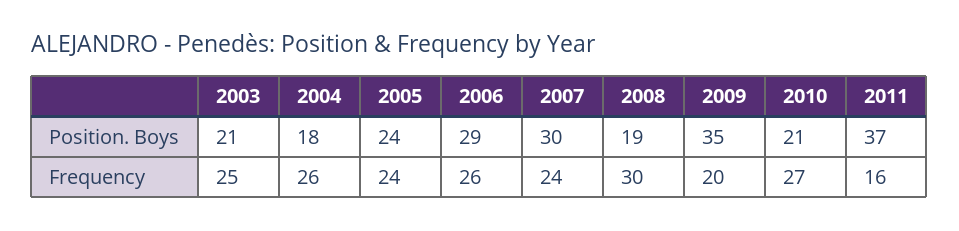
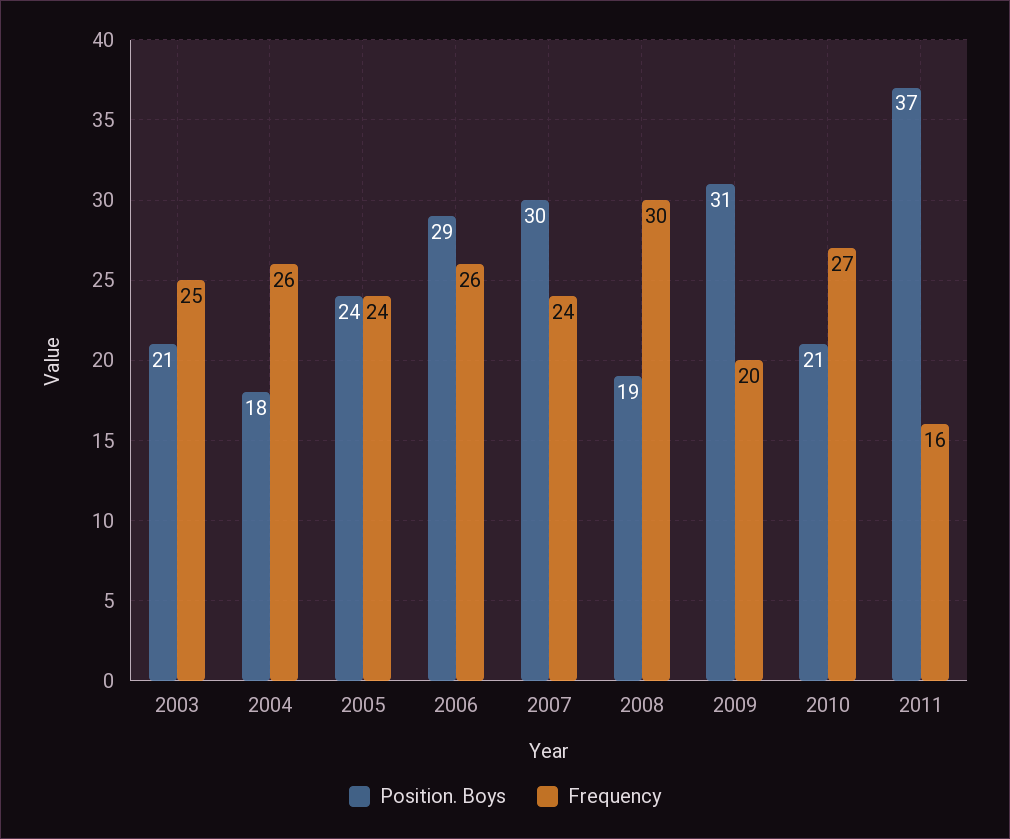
Position. Boys, 2009: 35 -> 31

